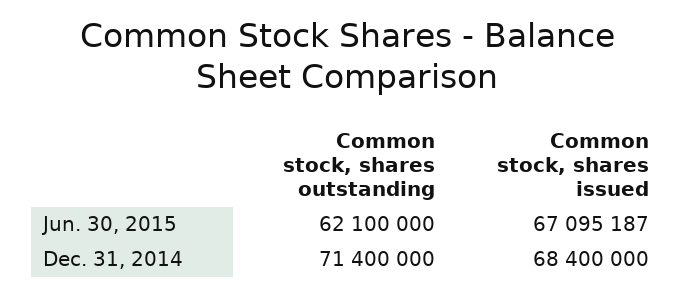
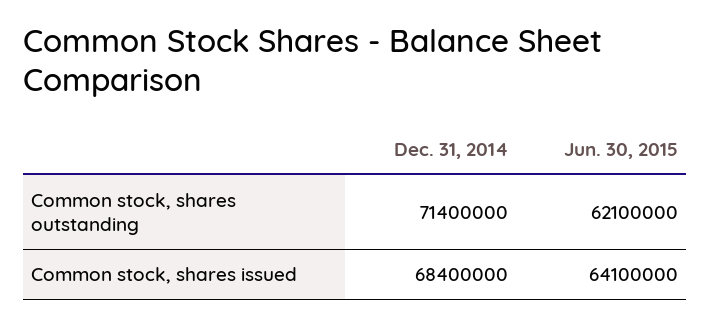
Common stock, shares issued, Jun. 30, 2015: 67095187 -> 64100000

